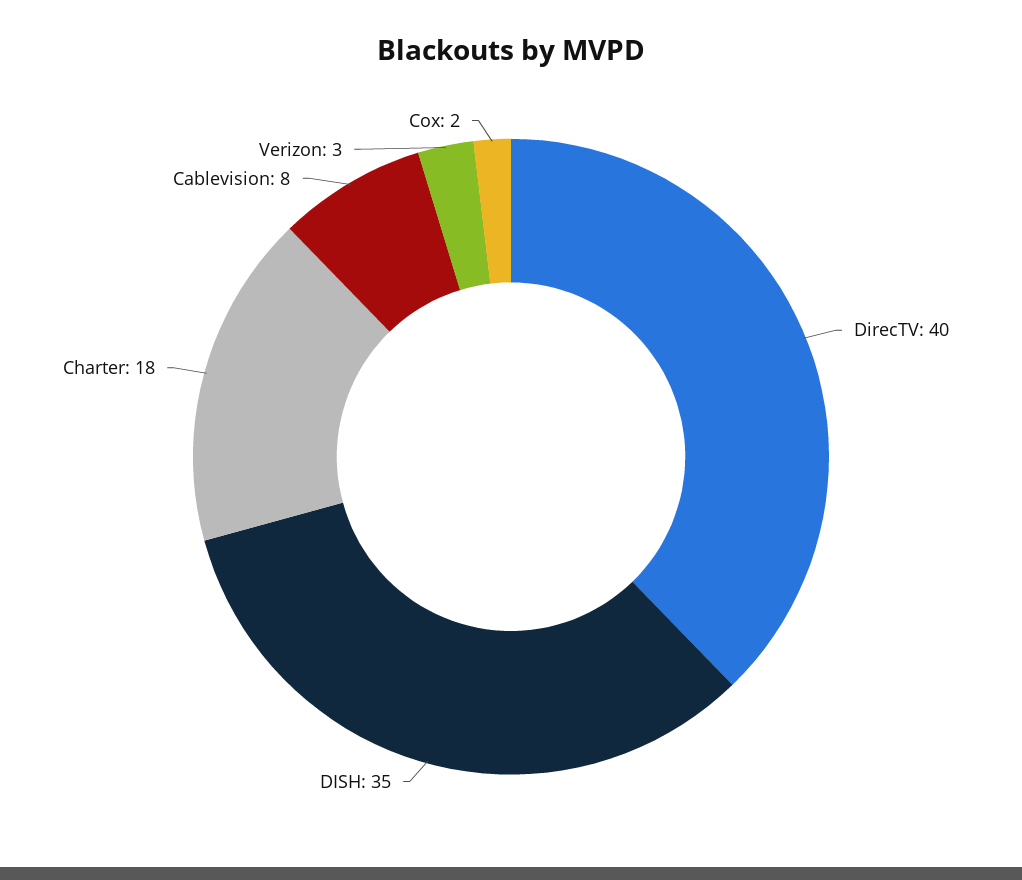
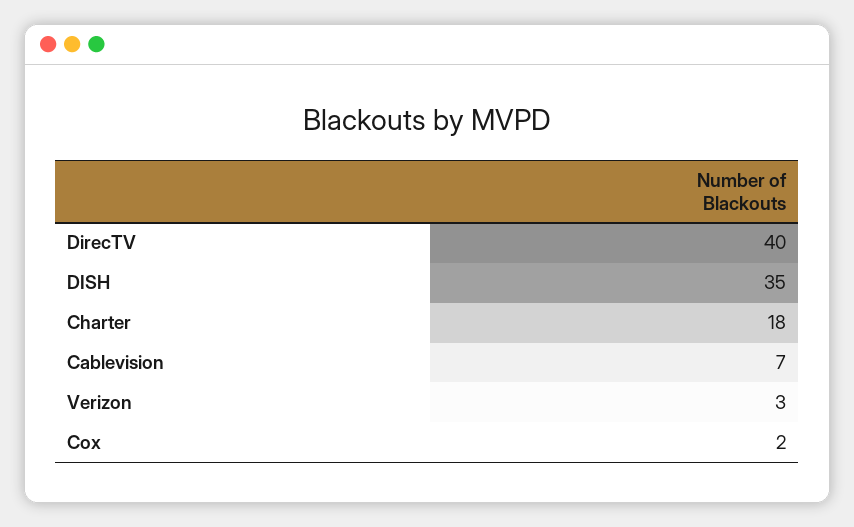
Cablevision: 8 -> 7

